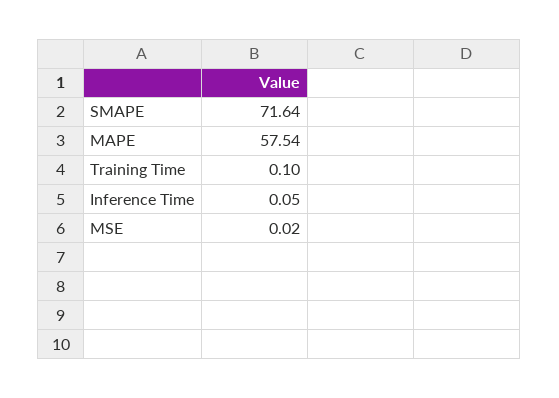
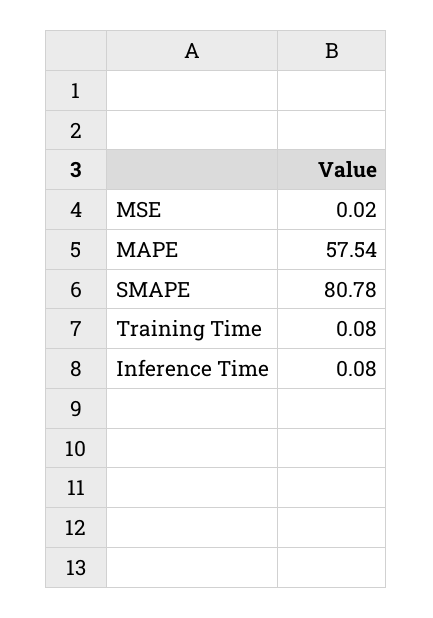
SMAPE: 71.64 -> 80.78
Training Time: 0.1 -> 0.08
Inference Time: 0.05 -> 0.08

